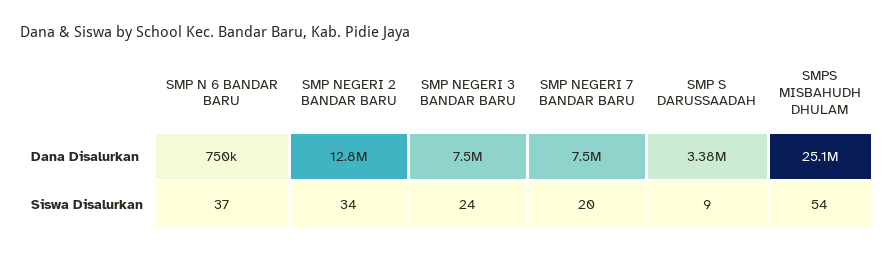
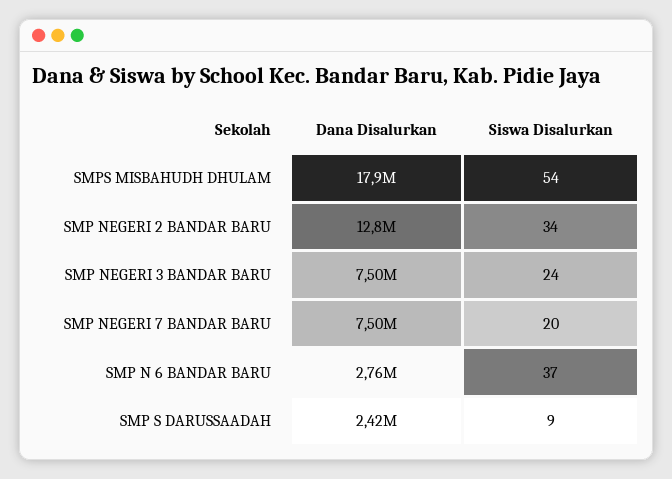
SMP N 6 BANDAR BARU, Dana Disalurkan: 750000 -> 2760000
SMP S DARUSSAADAH, Dana Disalurkan: 3380000 -> 2420000
SMPS MISBAHUDH DHULAM, Dana Disalurkan: 25100000 -> 17900000

